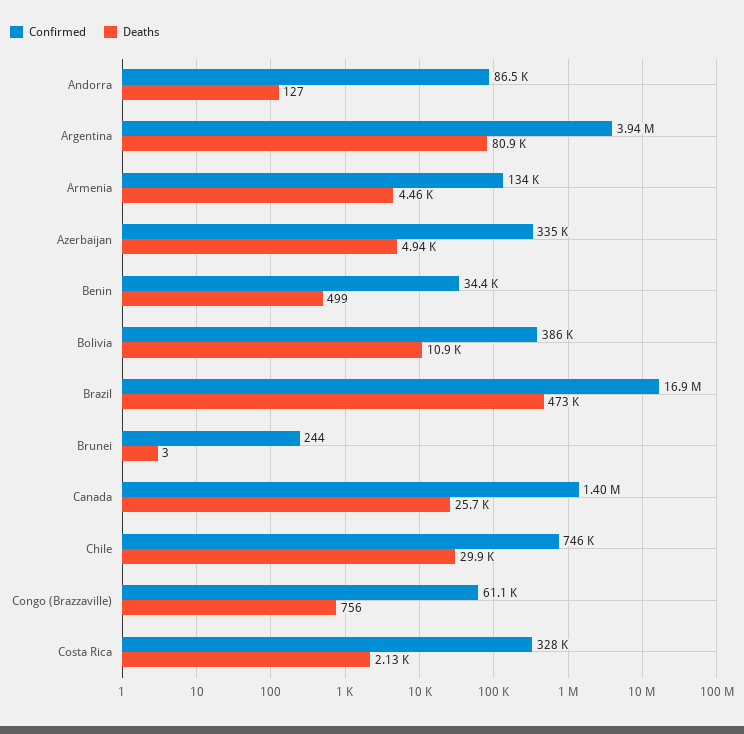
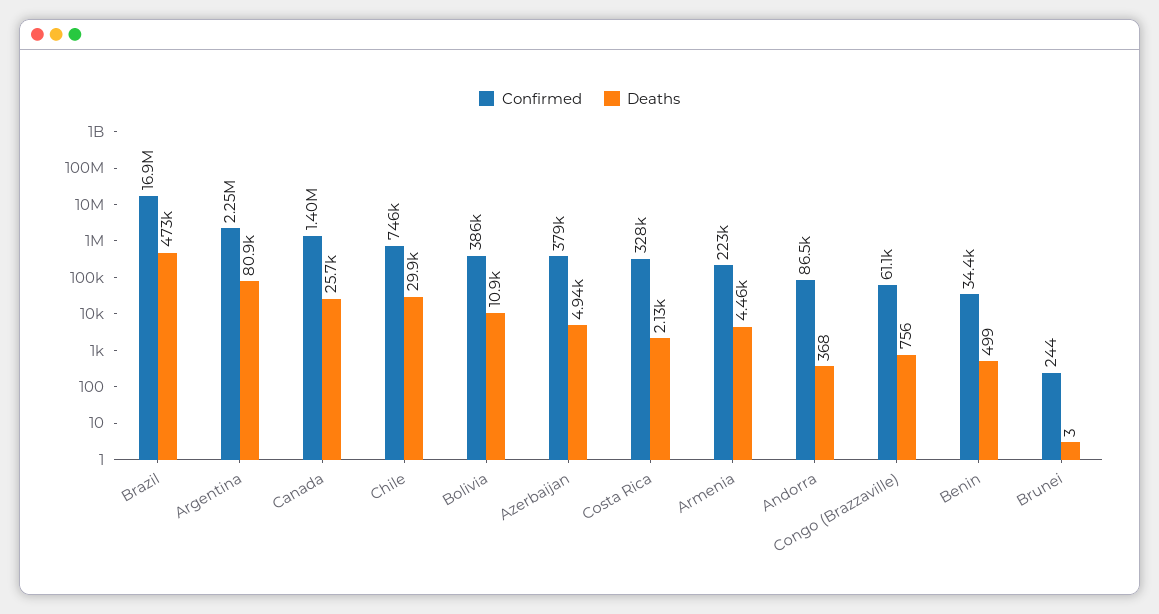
Deaths, Andorra: 127 -> 368
Confirmed, Argentina: 3940000 -> 2250000
Confirmed, Armenia: 134000 -> 223000
Confirmed, Azerbaijan: 335000 -> 379000

